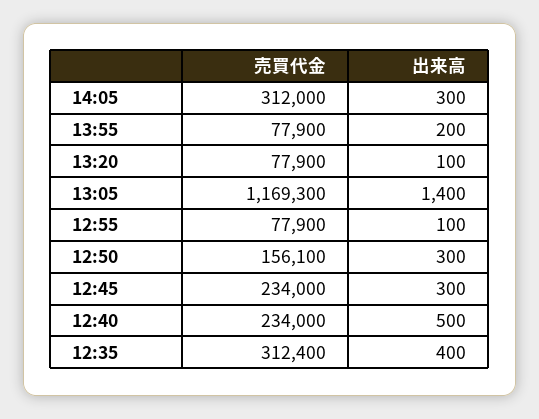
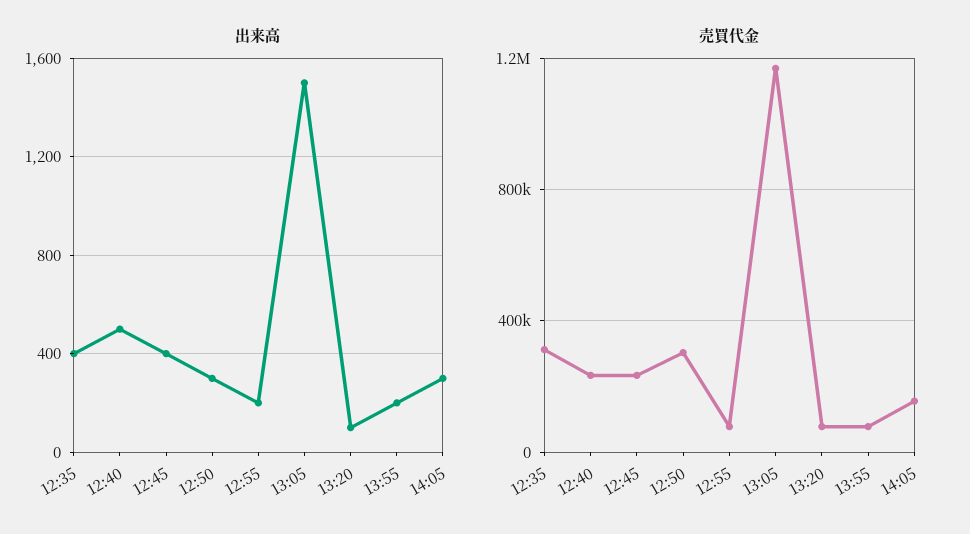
売買代金, 14:05: 312000 -> 150000
出来高, 13:05: 1400 -> 1500
出来高, 12:55: 100 -> 200
売買代金, 12:50: 156100 -> 300000
出来高, 12:45: 300 -> 400

